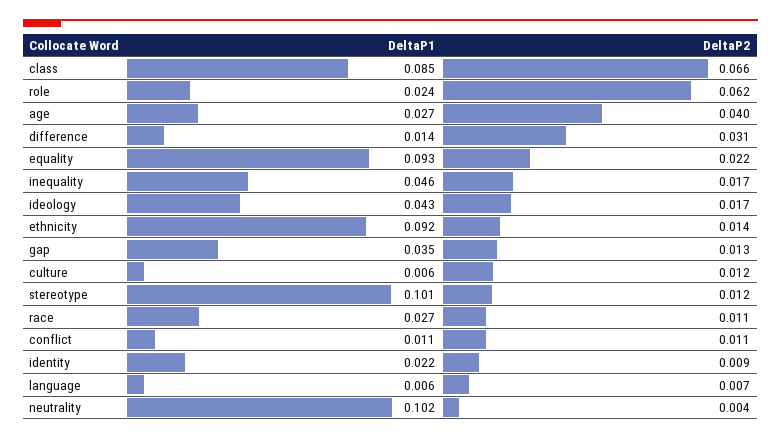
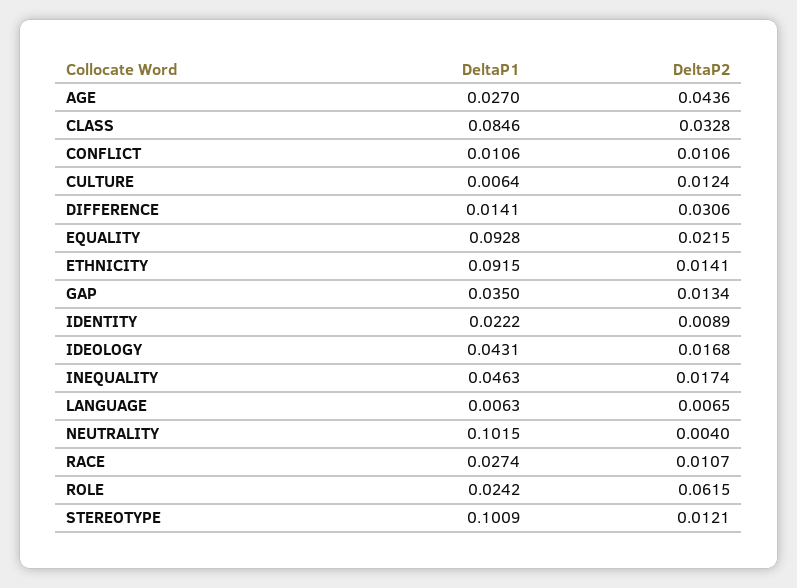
DeltaP2, class: 0.066 -> 0.0328
DeltaP2, age: 0.04 -> 0.0436

